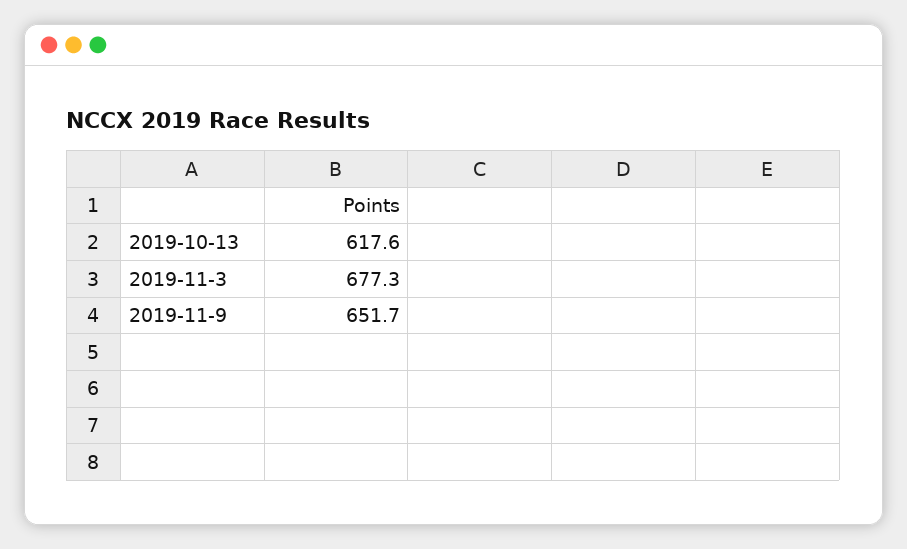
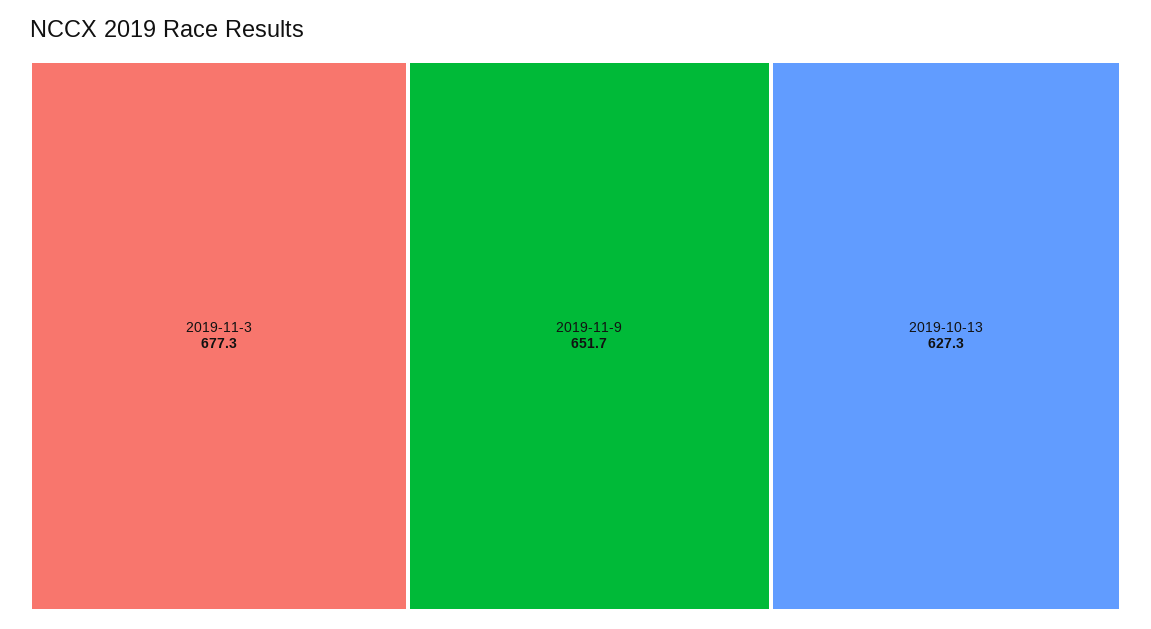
2019-10-13: 617.6 -> 627.3

